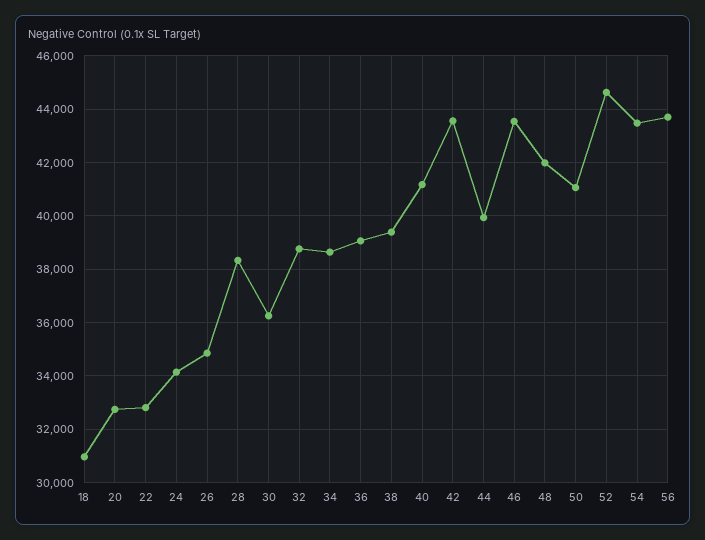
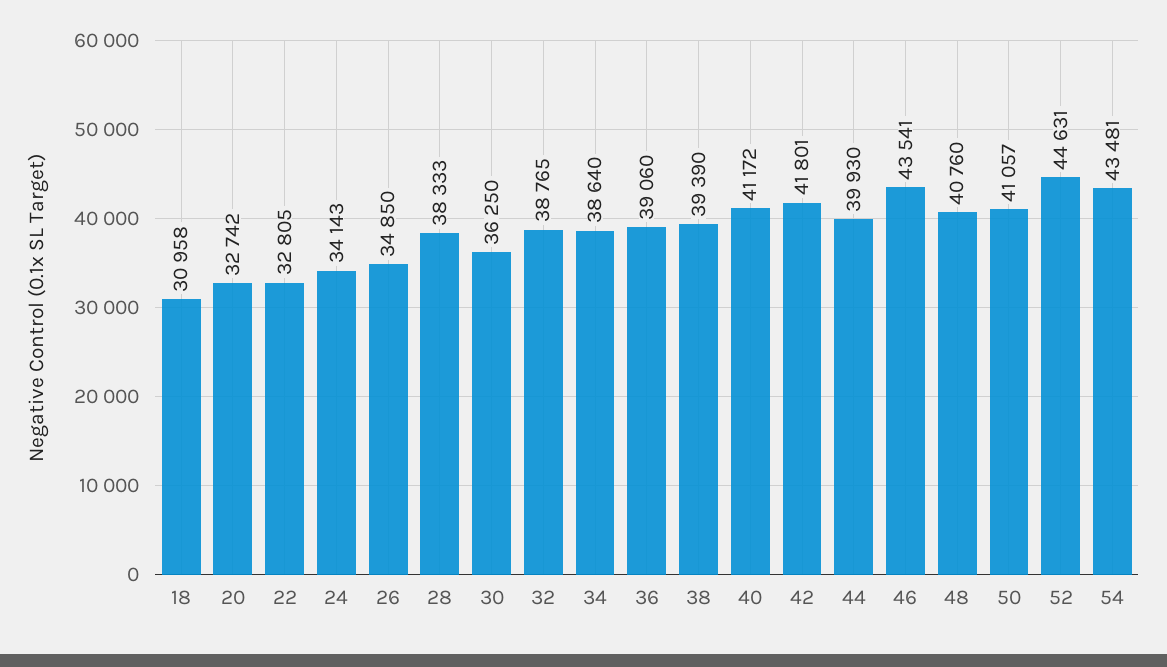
42: 43500 -> 41801
48: 42000 -> 40760
56: 43750 -> none

